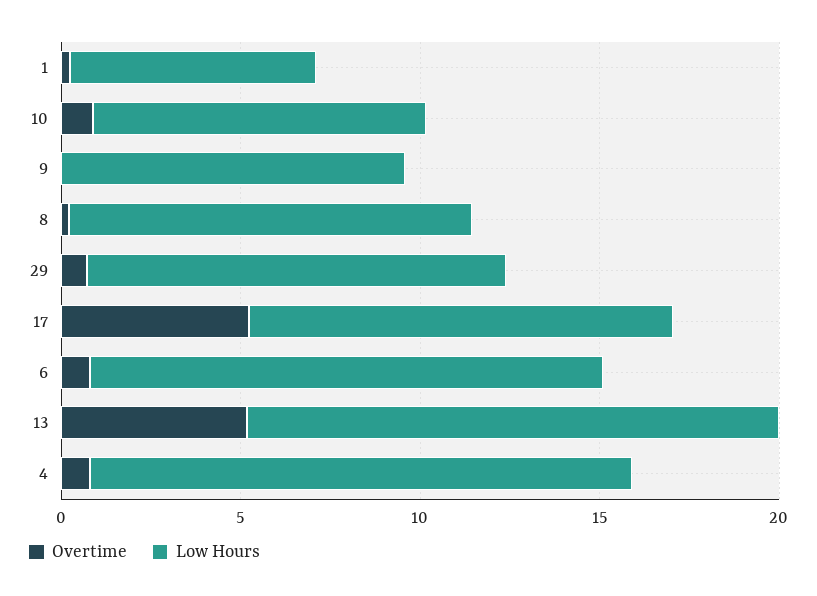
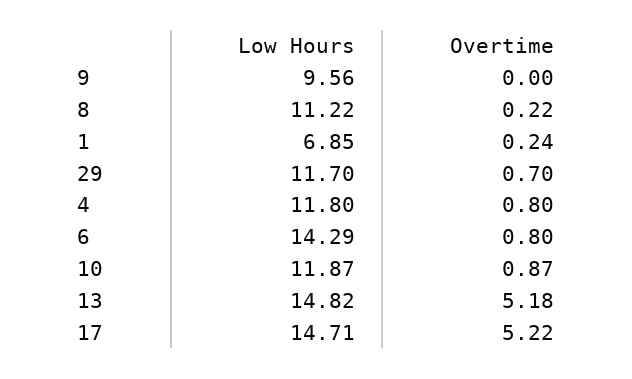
Low Hours, 10: 9 -> 11.87
Low Hours, 17: 12 -> 14.71
Low Hours, 4: 15 -> 11.8

